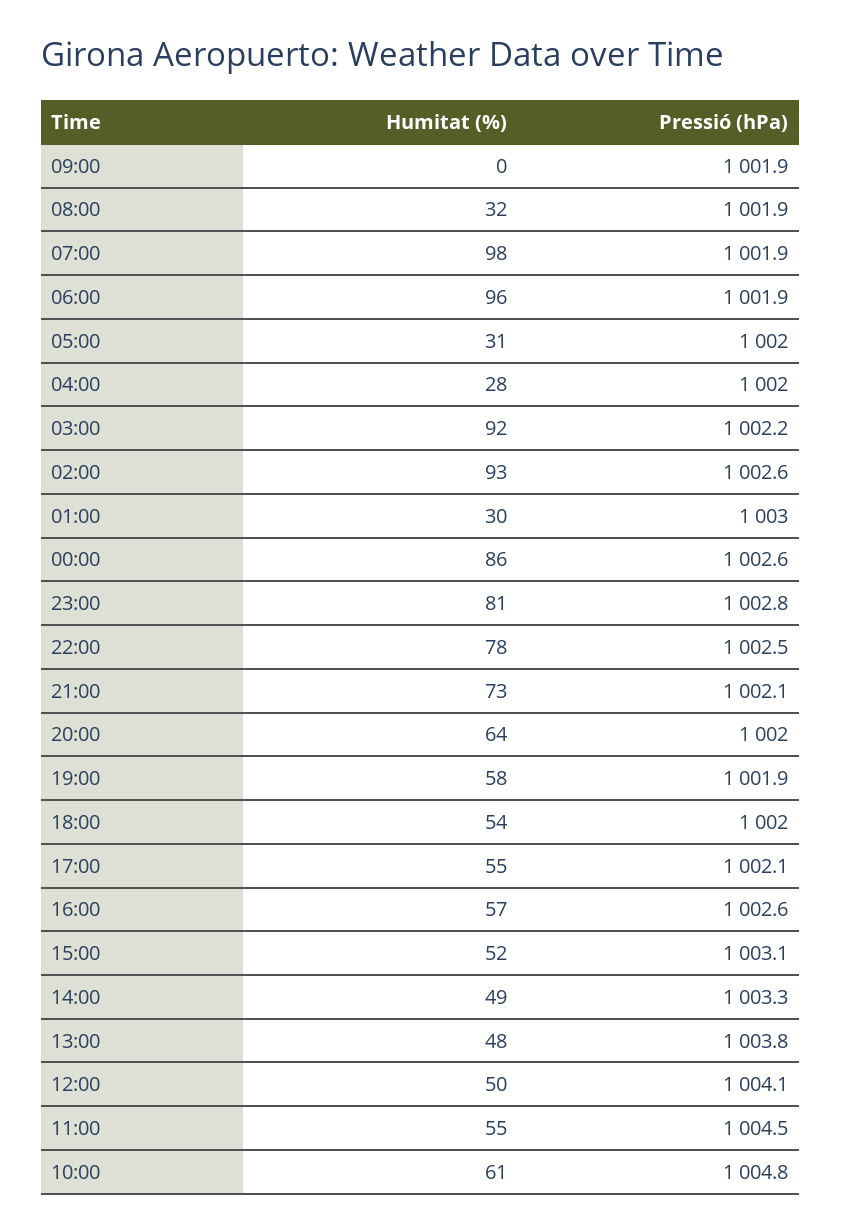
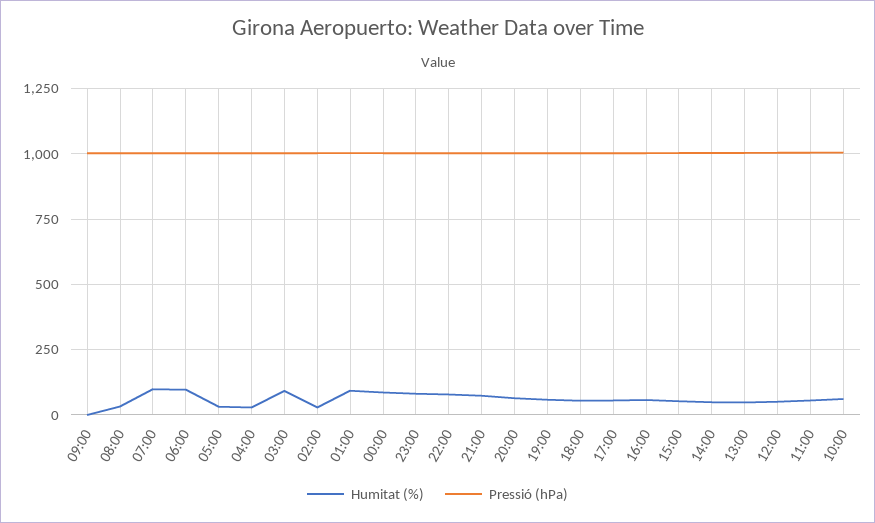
Humitat (%), 02:00: 93 -> 25
Humitat (%), 01:00: 30 -> 100

